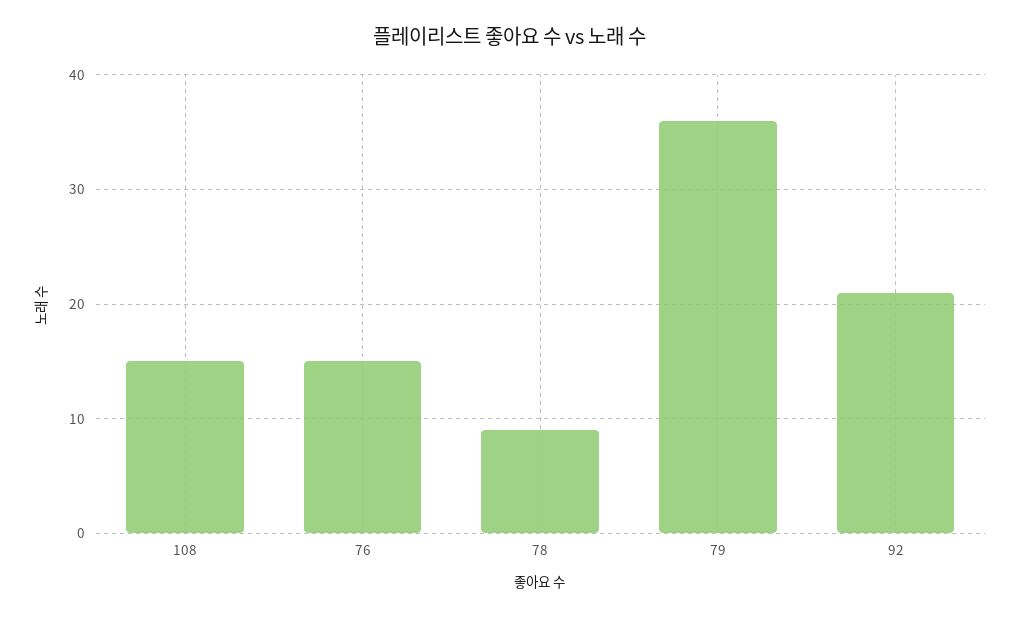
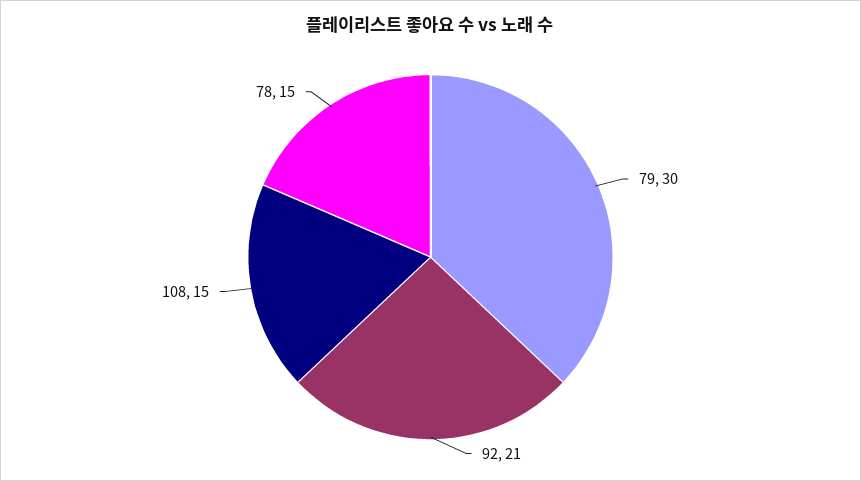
76: 15 -> none
78: 9 -> 15
79: 36 -> 30

